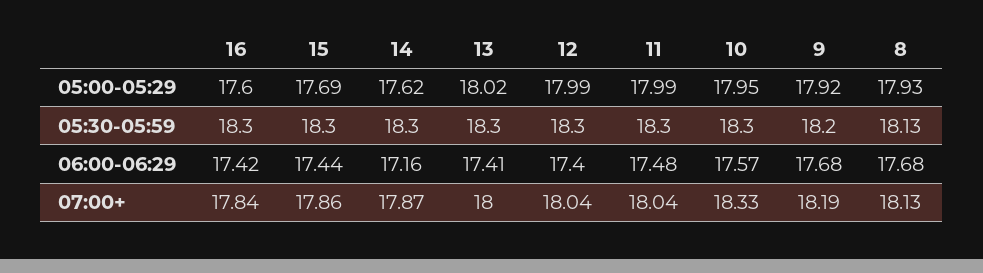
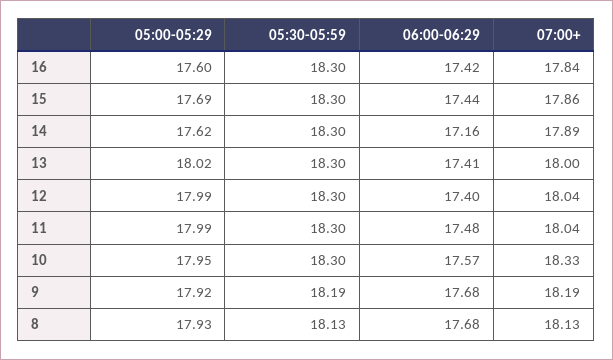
9, 05:30-05:59: 18.2 -> 18.19
14, 07:00+: 17.87 -> 17.89

